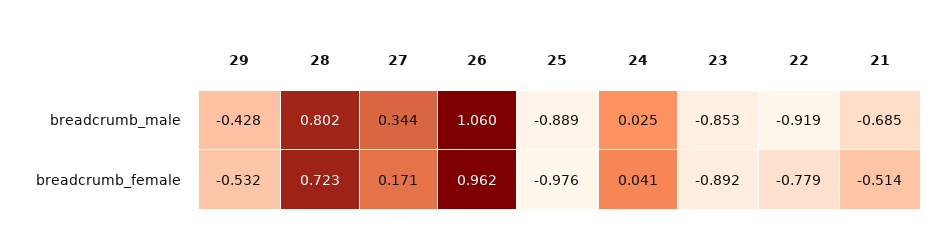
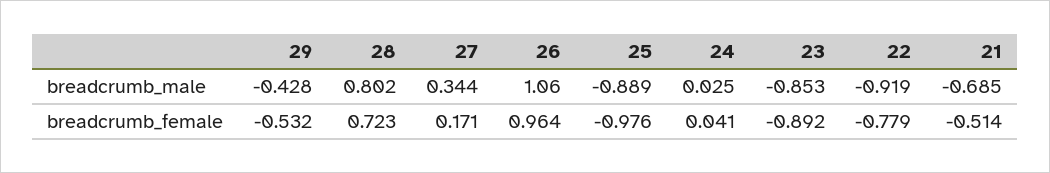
26, breadcrumb_female: 0.962 -> 0.964

